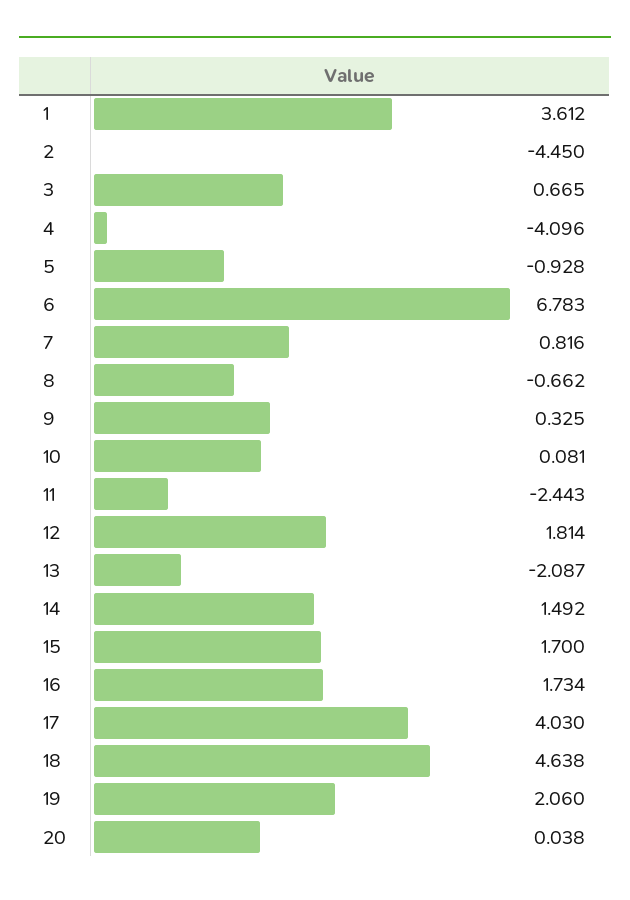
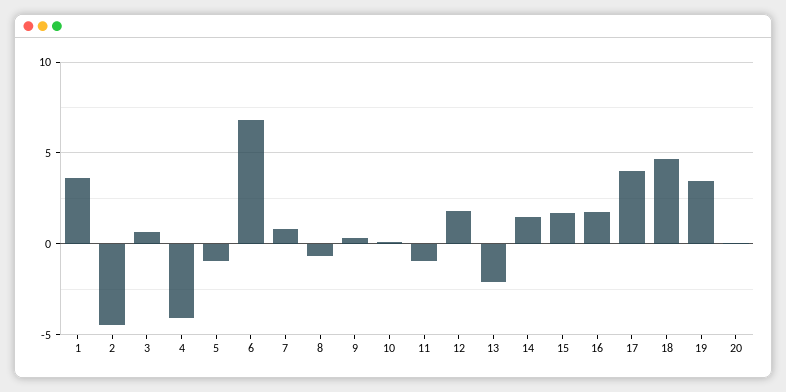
11: -2.443 -> -1
19: 2.06 -> 3.5

